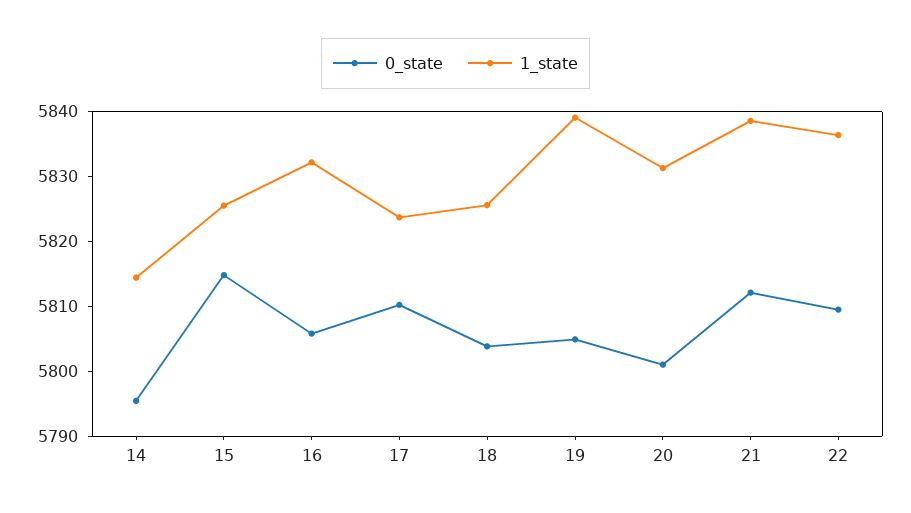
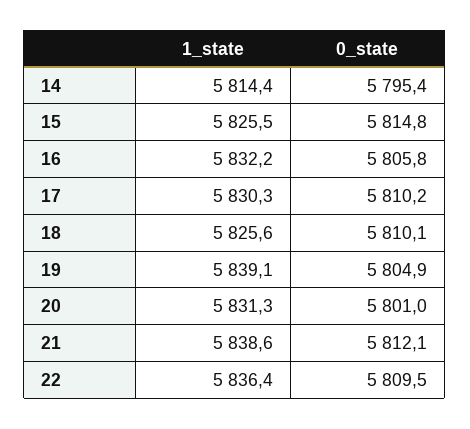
1_state, 17: 5824 -> 5830.3
0_state, 18: 5804 -> 5810.1

